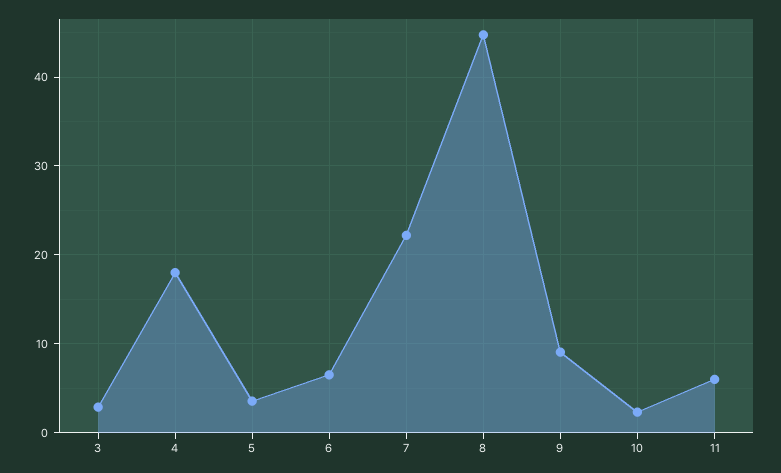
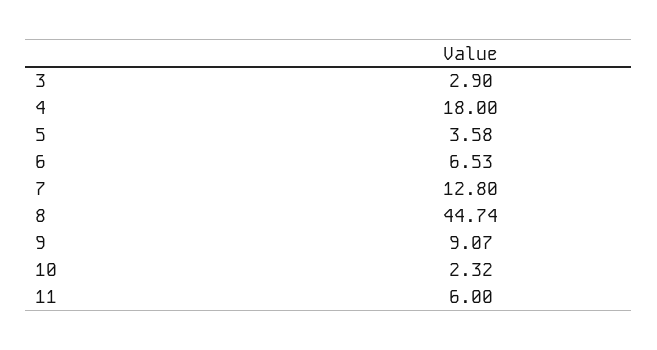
7: 22 -> 12.8

